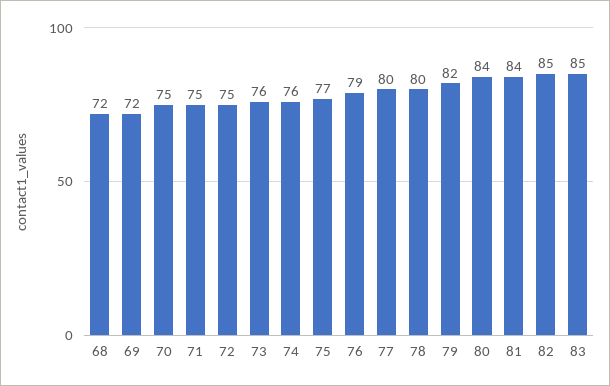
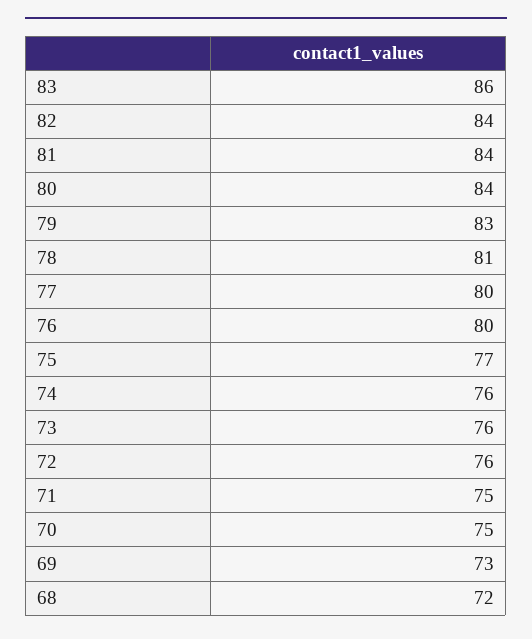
69: 72 -> 73
72: 75 -> 76
76: 79 -> 80
78: 80 -> 81
79: 82 -> 83
82: 85 -> 84
83: 85 -> 86

